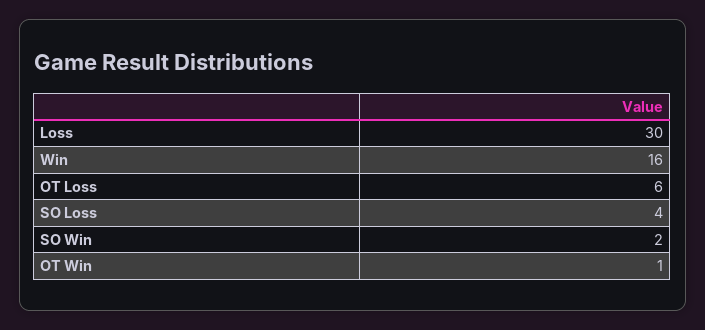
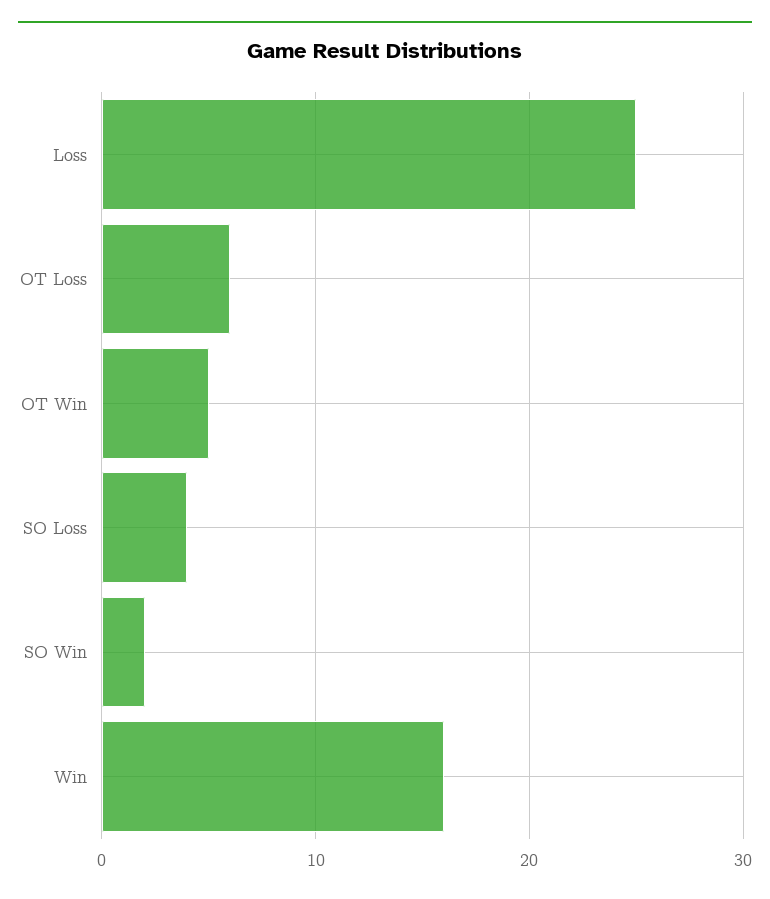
Loss: 30 -> 25
OT Win: 1 -> 5

